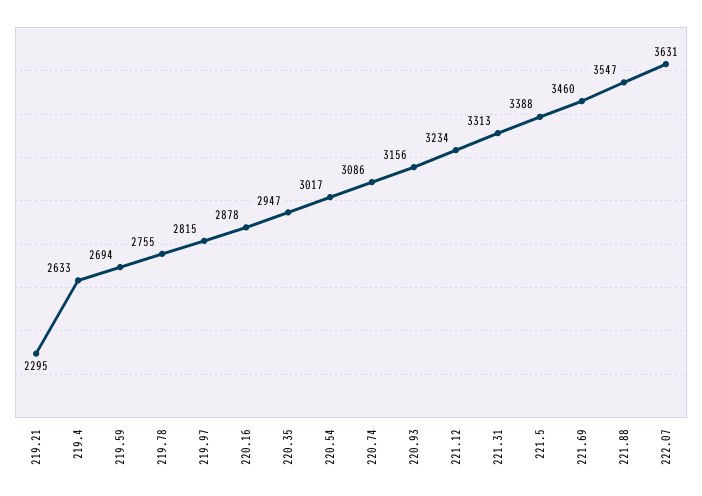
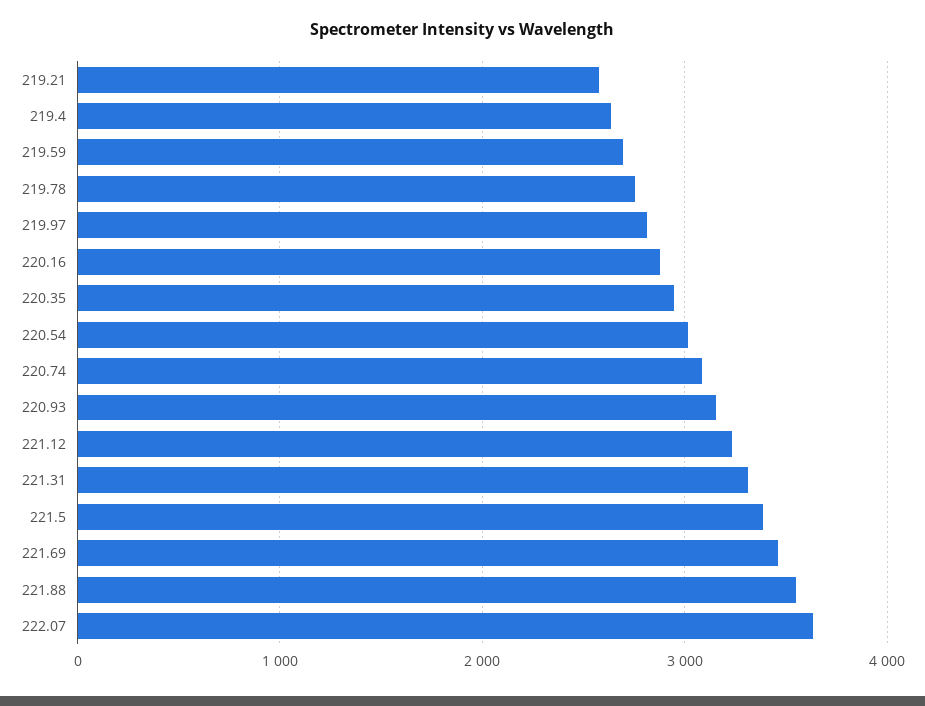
219.21: 2295 -> 2600

